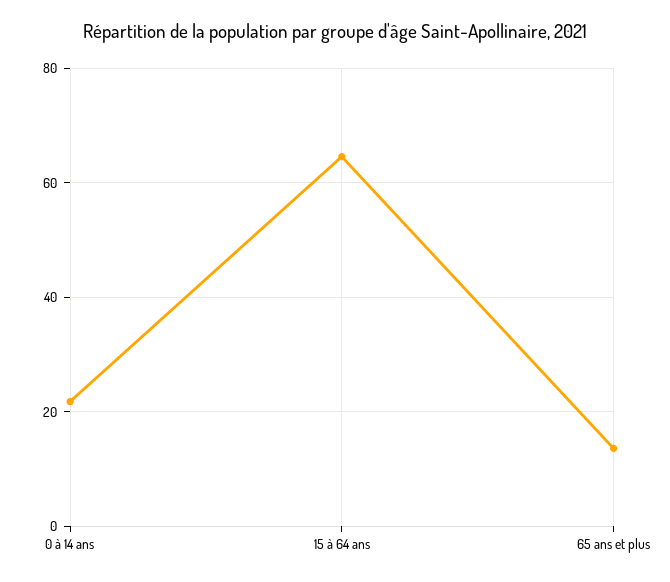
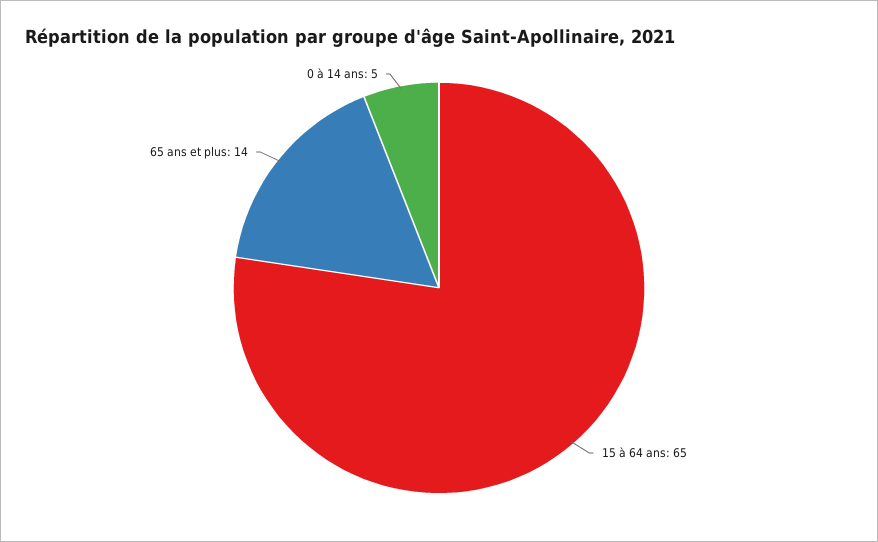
0 à 14 ans: 22 -> 5

